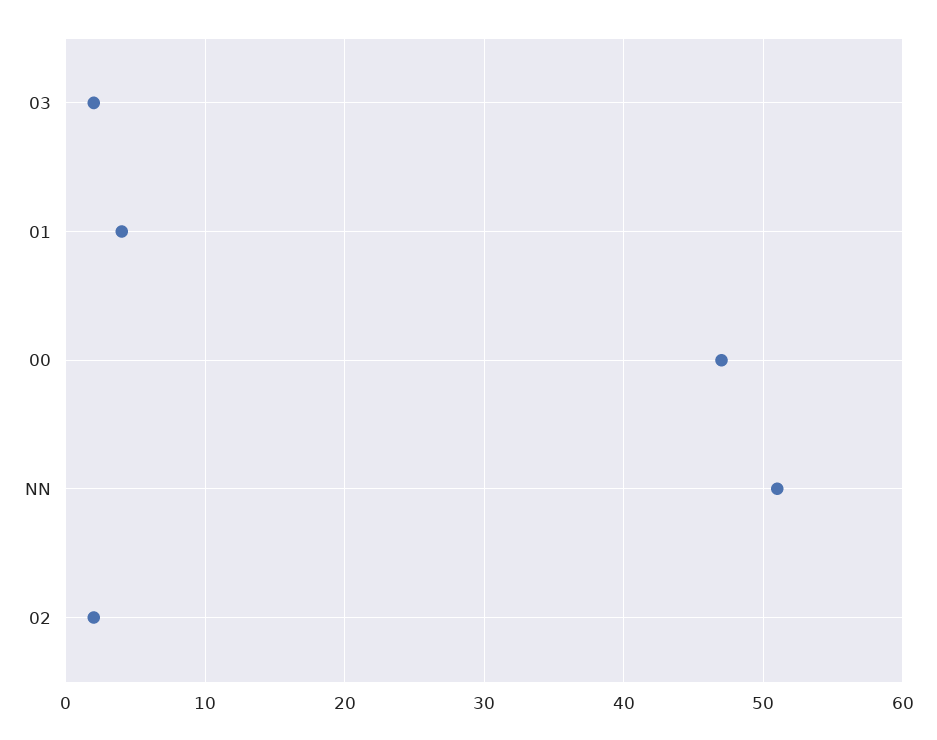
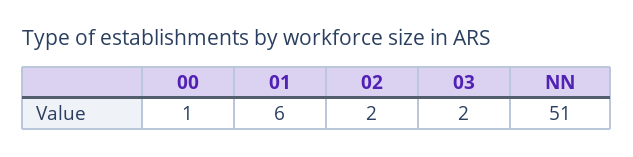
01: 4 -> 6
00: 47 -> 1

